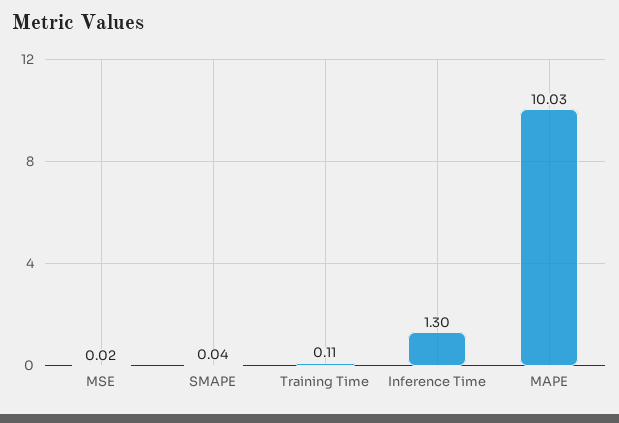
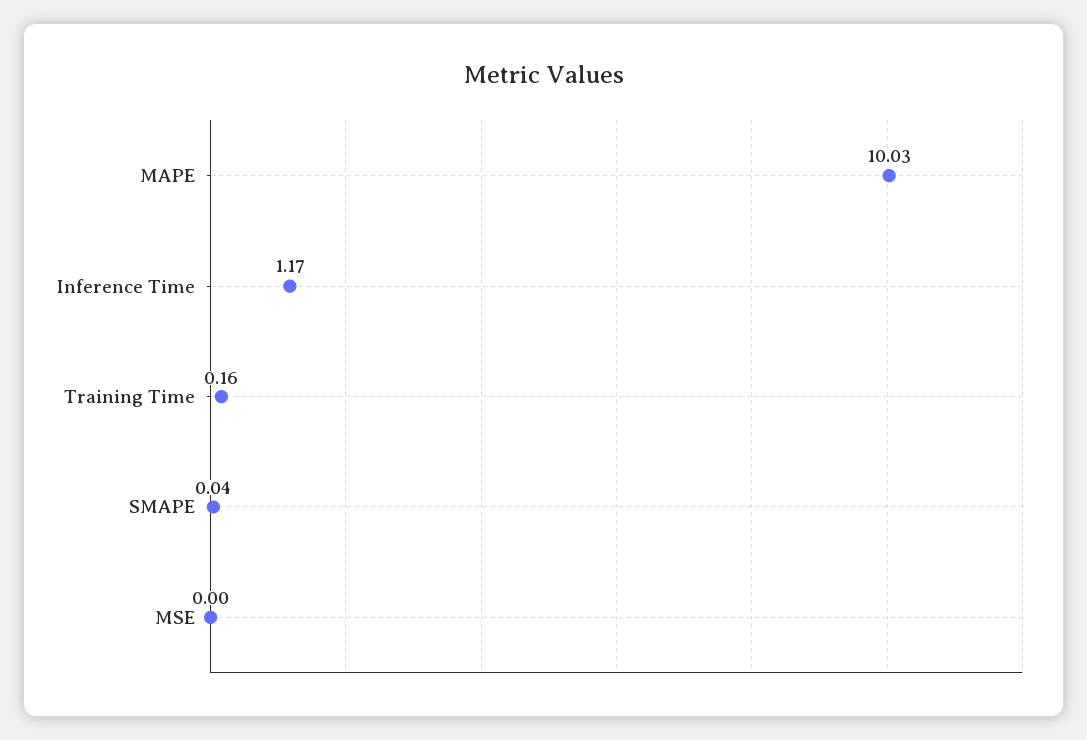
MSE: 0.02 -> 0
Training Time: 0.11 -> 0.16
Inference Time: 1.3 -> 1.17

